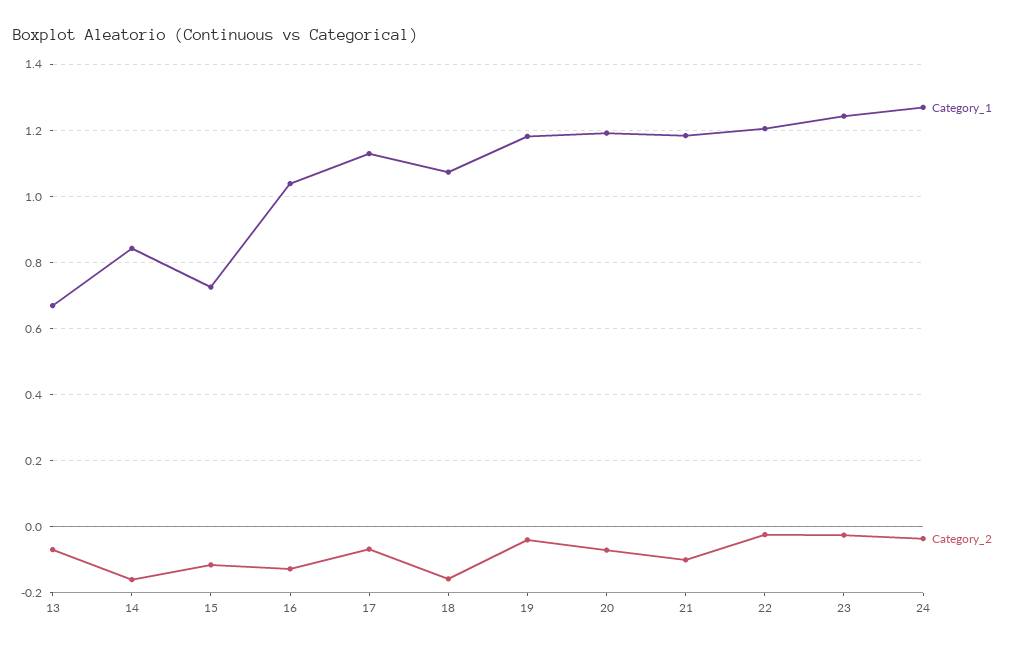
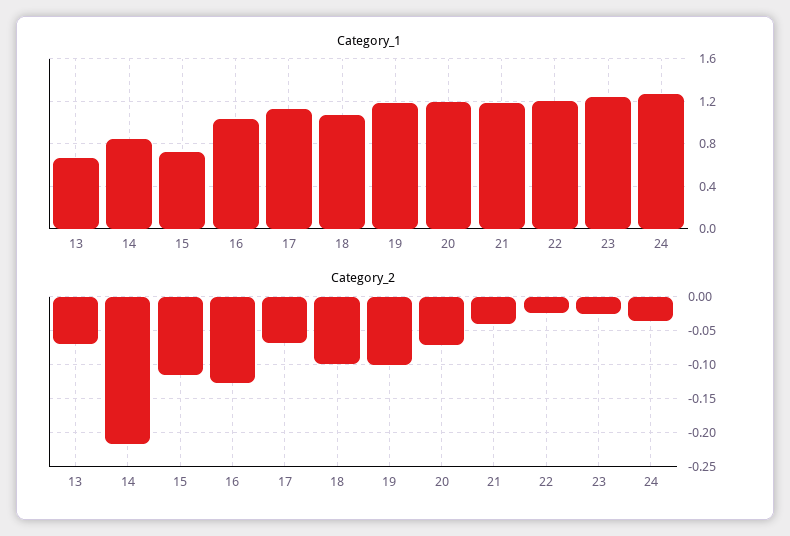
Category_2, 14: -0.16 -> -0.22
Category_2, 18: -0.16 -> -0.1
Category_2, 19: -0.04 -> -0.1
Category_2, 21: -0.1 -> -0.04

